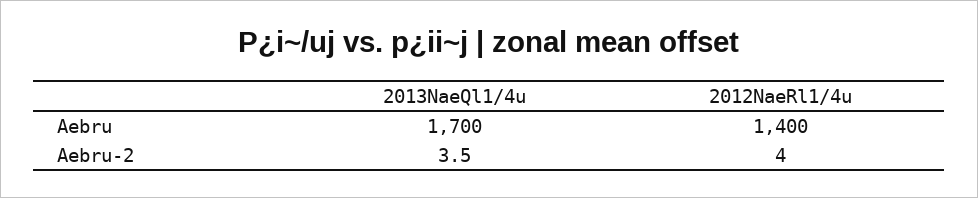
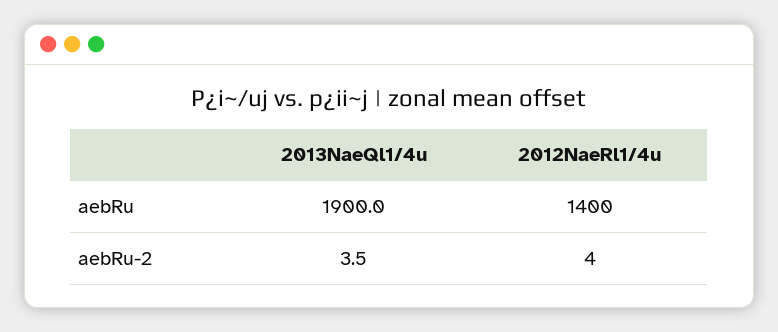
2013NaeQl1/4u, Aebru: 1700 -> 1900

